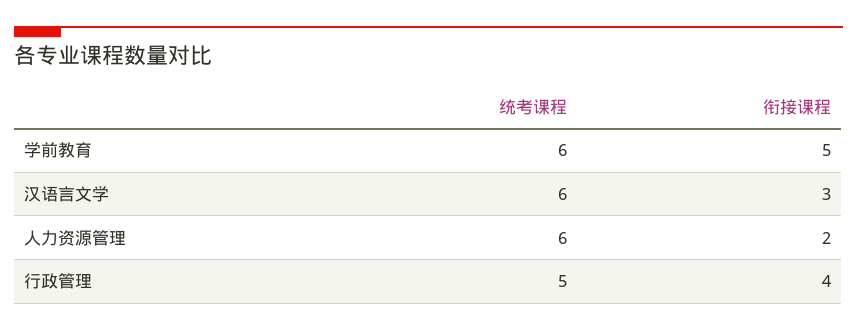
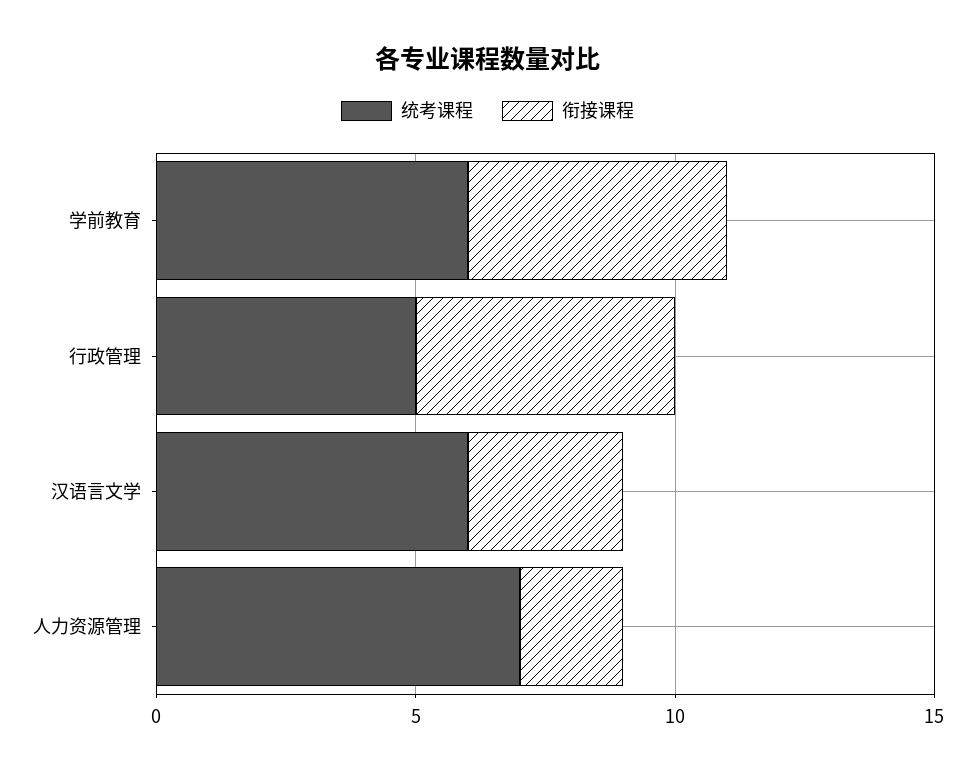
统考课程, 人力资源管理: 6 -> 7
衔接课程, 行政管理: 4 -> 5

